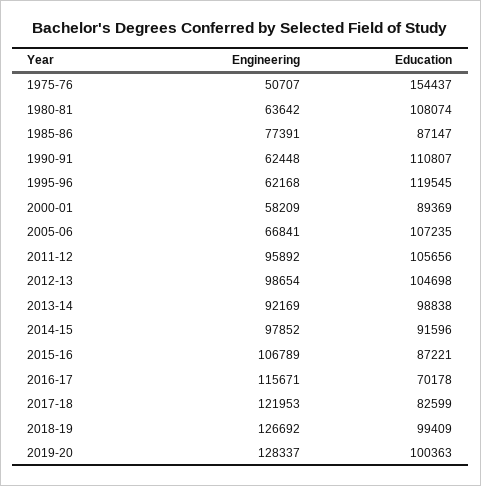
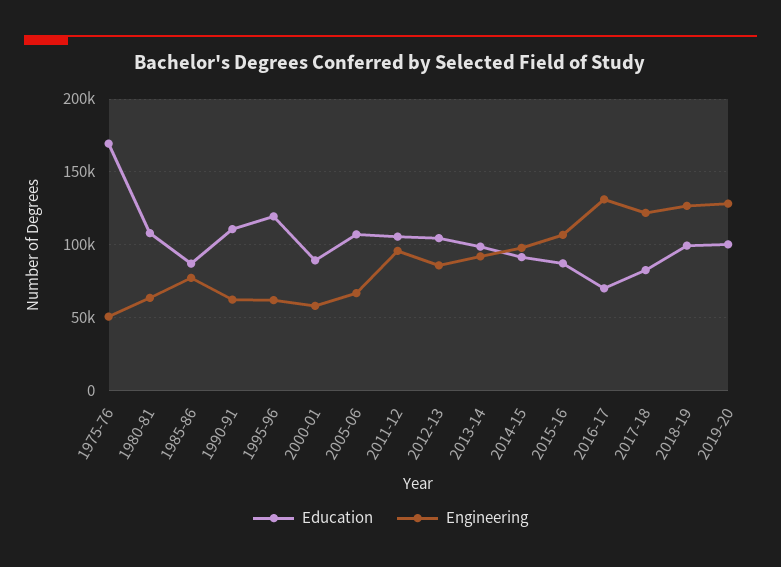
Education, 1975-76: 154437 -> 170000
Engineering, 2012-13: 98654 -> 85000
Engineering, 2016-17: 115671 -> 130000

